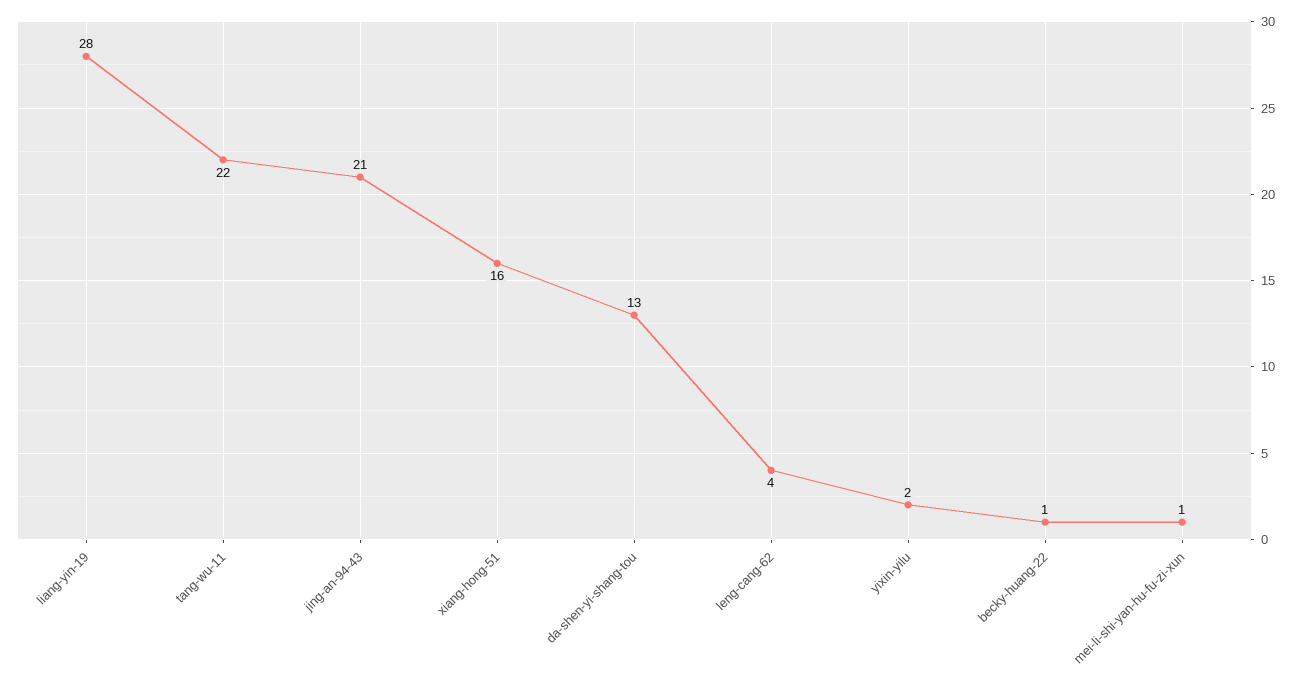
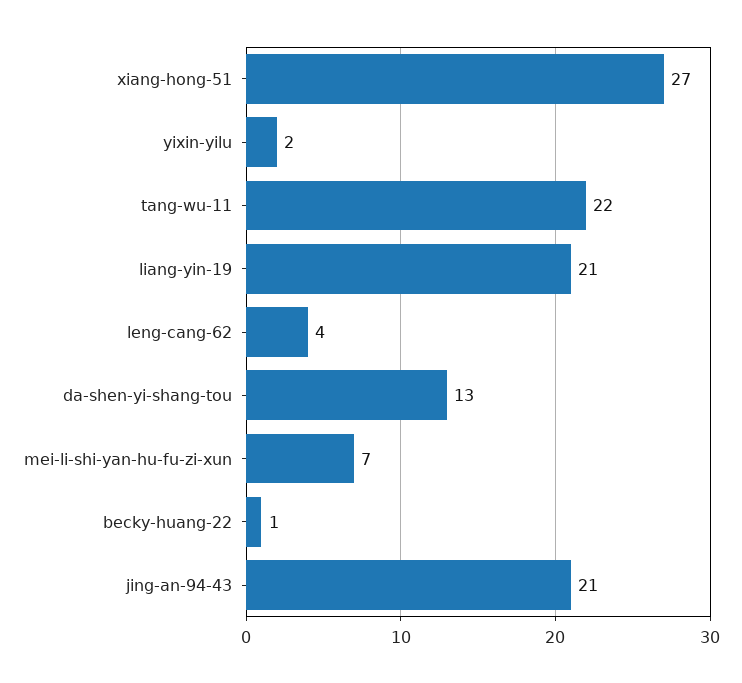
liang-yin-19: 28 -> 21
xiang-hong-51: 16 -> 27
mei-li-shi-yan-hu-fu-zi-xun: 1 -> 7

